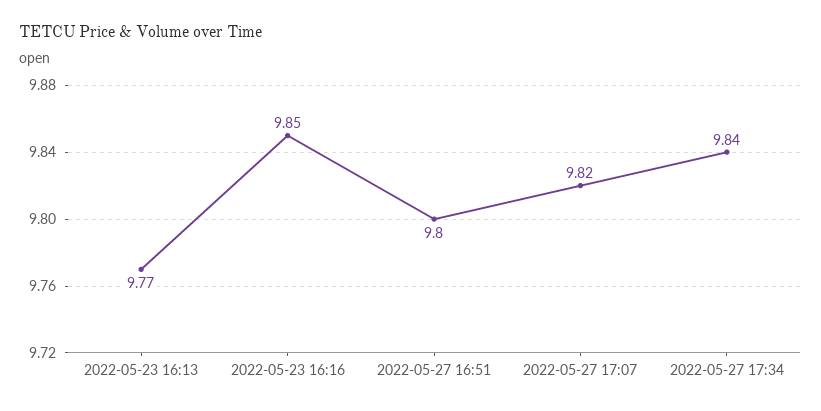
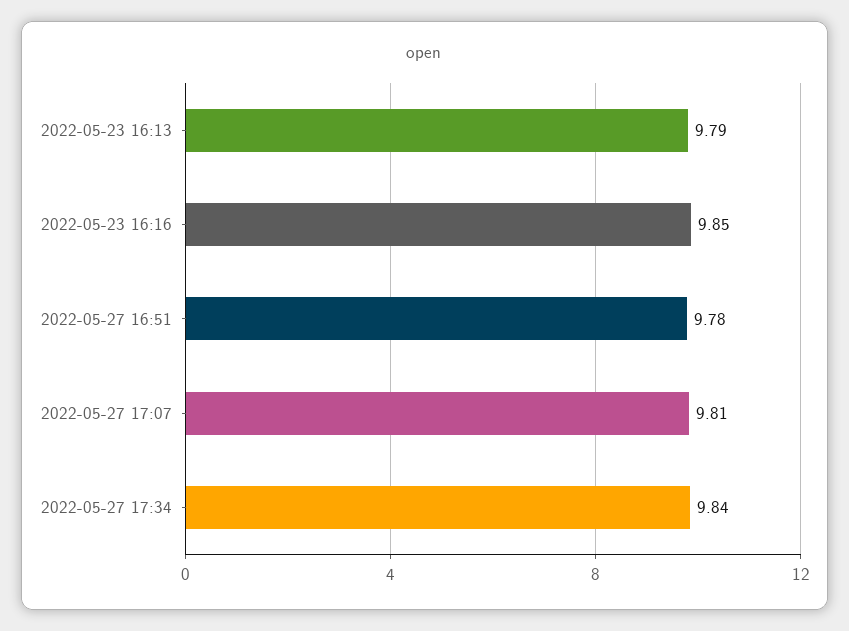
2022-05-23 16:13: 9.77 -> 9.79
2022-05-27 16:51: 9.8 -> 9.78
2022-05-27 17:07: 9.82 -> 9.81

